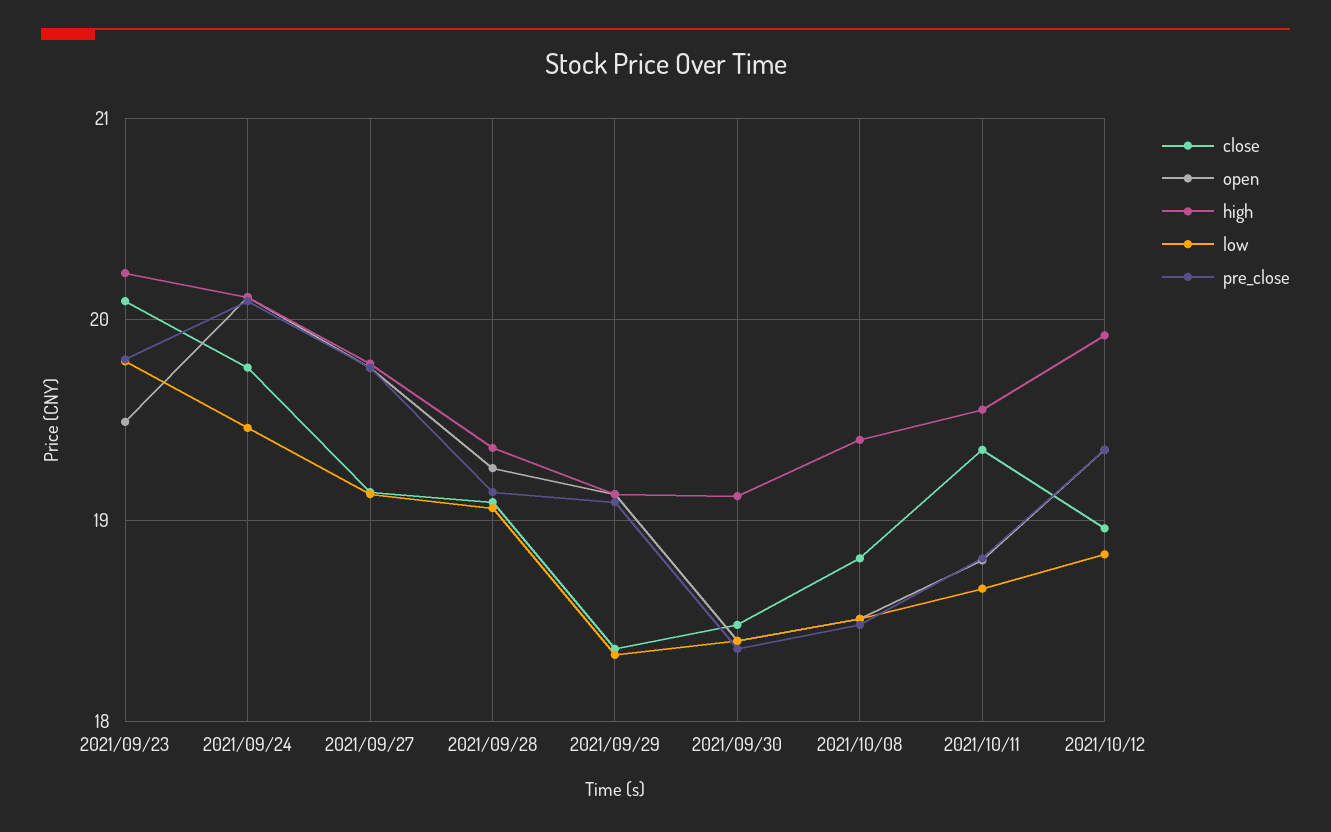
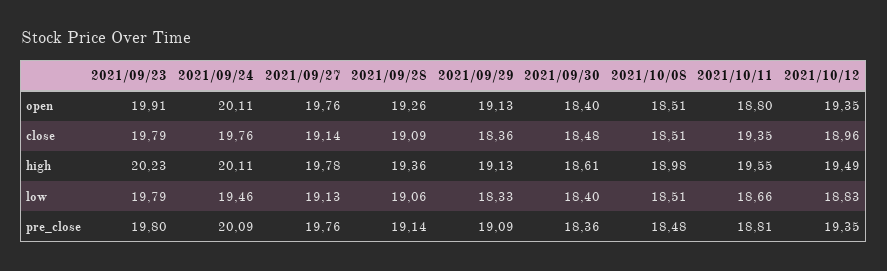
close, 2021/09/23: 20.1 -> 19.79
open, 2021/09/23: 19.5 -> 19.91
high, 2021/09/30: 19.1 -> 18.61
close, 2021/10/08: 18.8 -> 18.51
high, 2021/10/08: 19.4 -> 18.98
high, 2021/10/12: 19.9 -> 19.49

